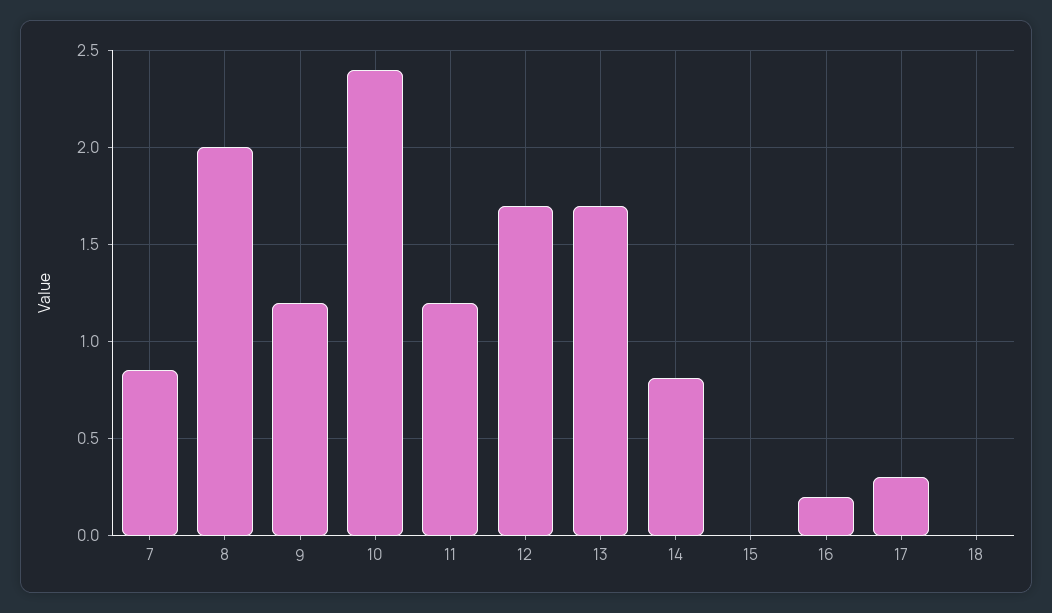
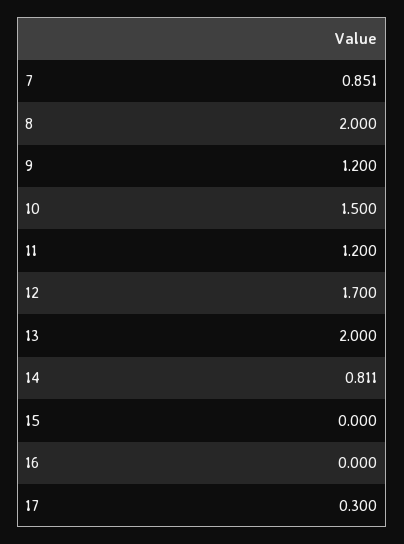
10: 2.4 -> 1.5
13: 1.7 -> 2
16: 0.2 -> 0
18: 0 -> none

